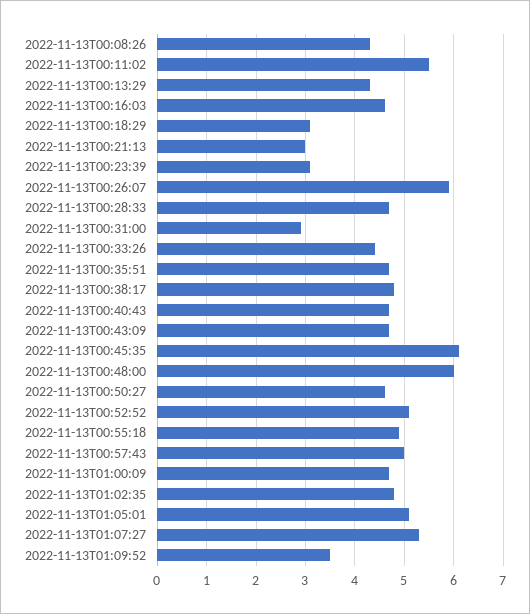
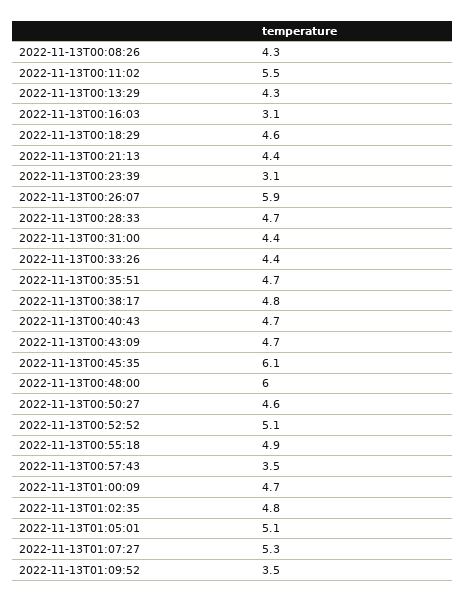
2022-11-13T00:16:03: 4.5 -> 3.1
2022-11-13T00:18:29: 3 -> 4.6
2022-11-13T00:21:13: 3 -> 4.4
2022-11-13T00:31:00: 3 -> 4.4
2022-11-13T00:57:43: 5 -> 3.5

